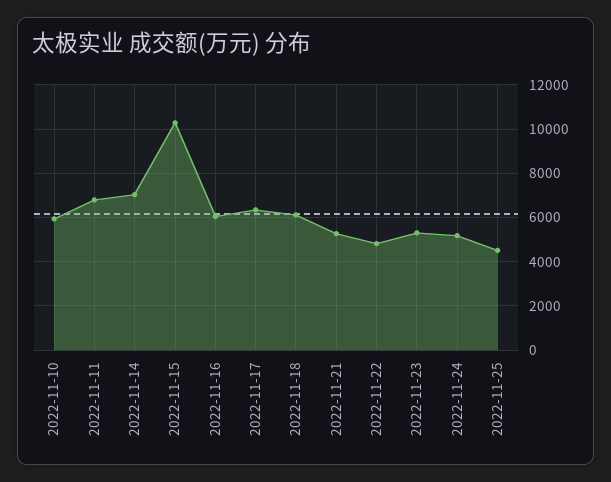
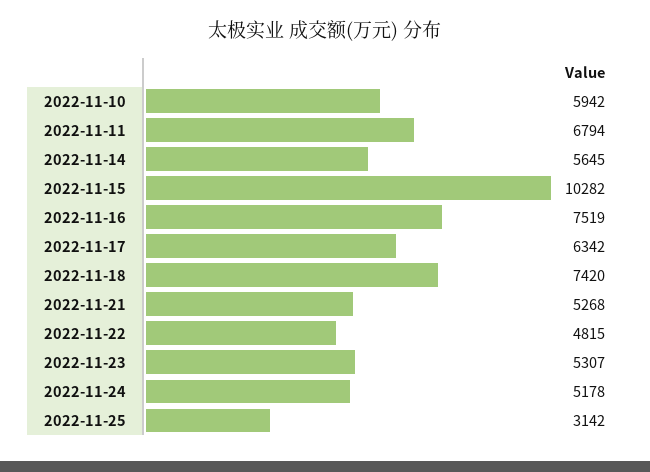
2022-11-14: 7000 -> 5645
2022-11-16: 6000 -> 7519
2022-11-18: 6000 -> 7420
2022-11-25: 4500 -> 3142

